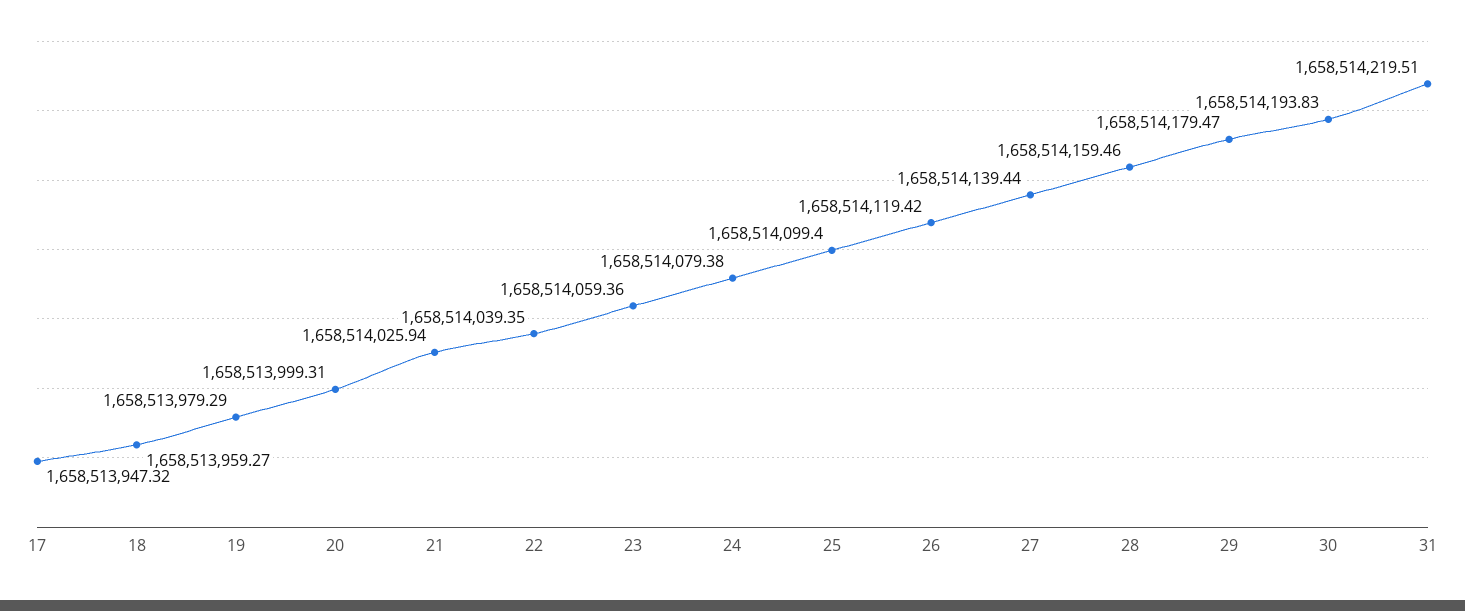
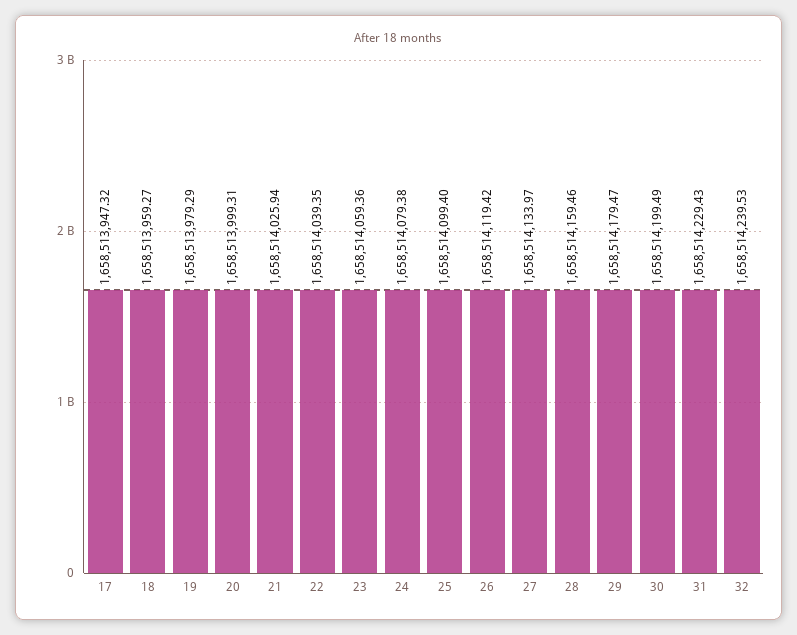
27: 1658514139.44 -> 1658514133.97
30: 1658514193.83 -> 1658514199.49
31: 1658514219.51 -> 1658514229.43
32: none -> 1658514239.53

